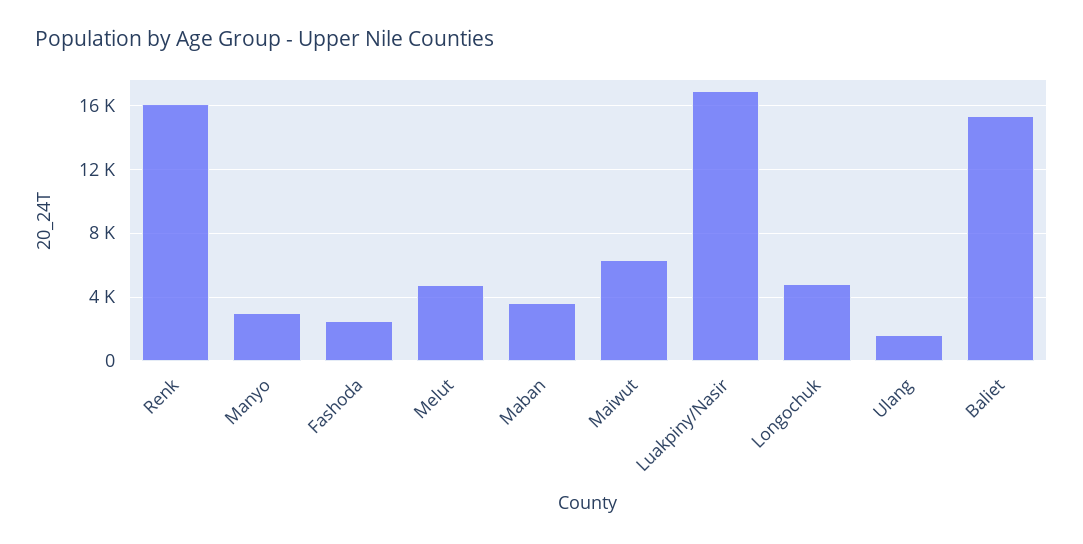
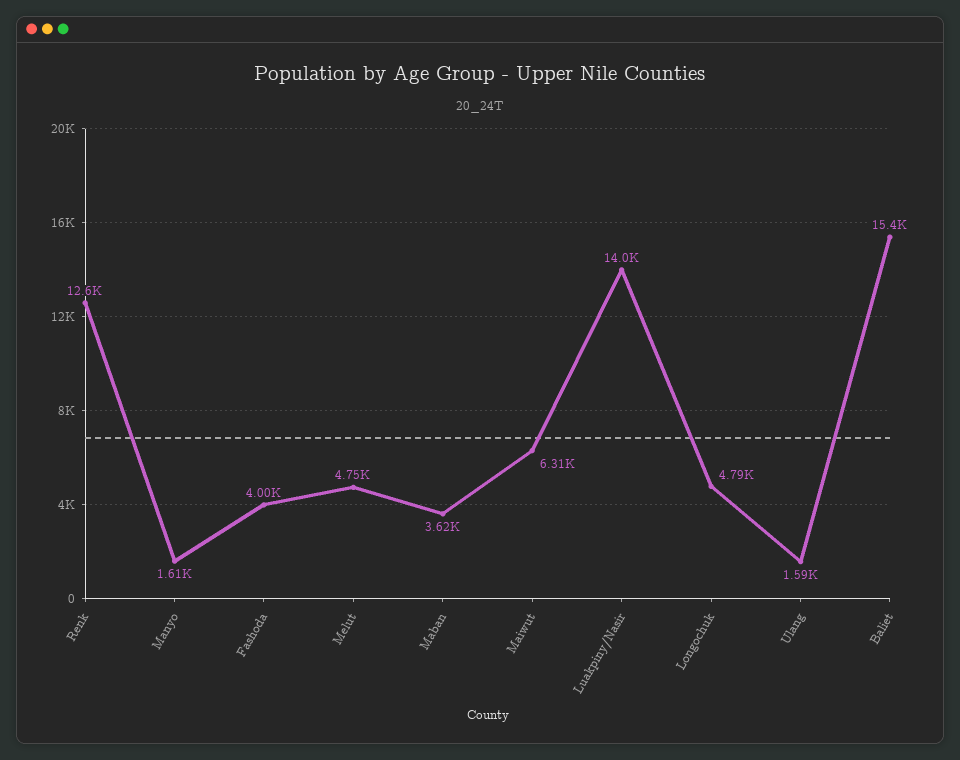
Renk: 16000 -> 12600
Manyo: 3000 -> 1610
Fashoda: 2500 -> 4000
Luakpiny/Nasir: 17000 -> 14000

